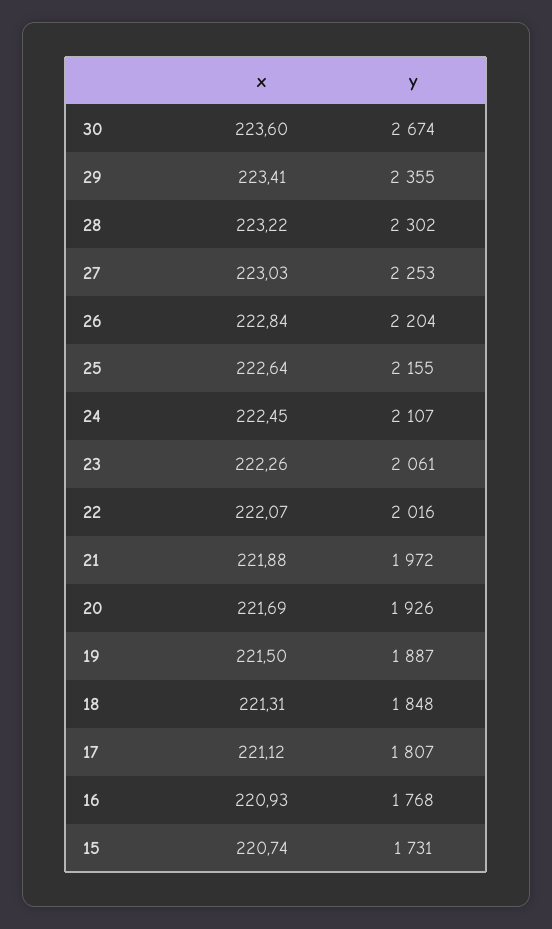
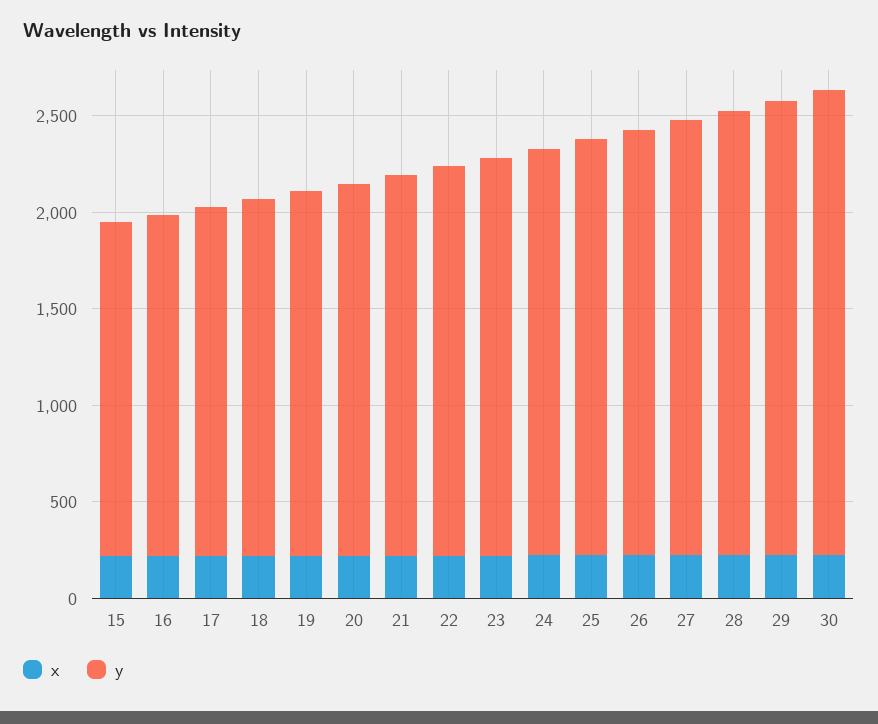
y, 30: 2674 -> 2400

